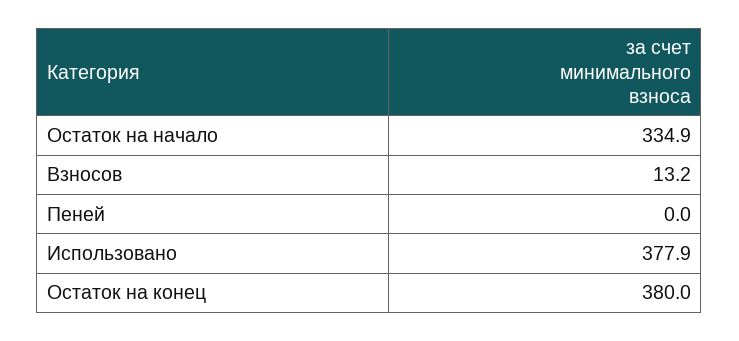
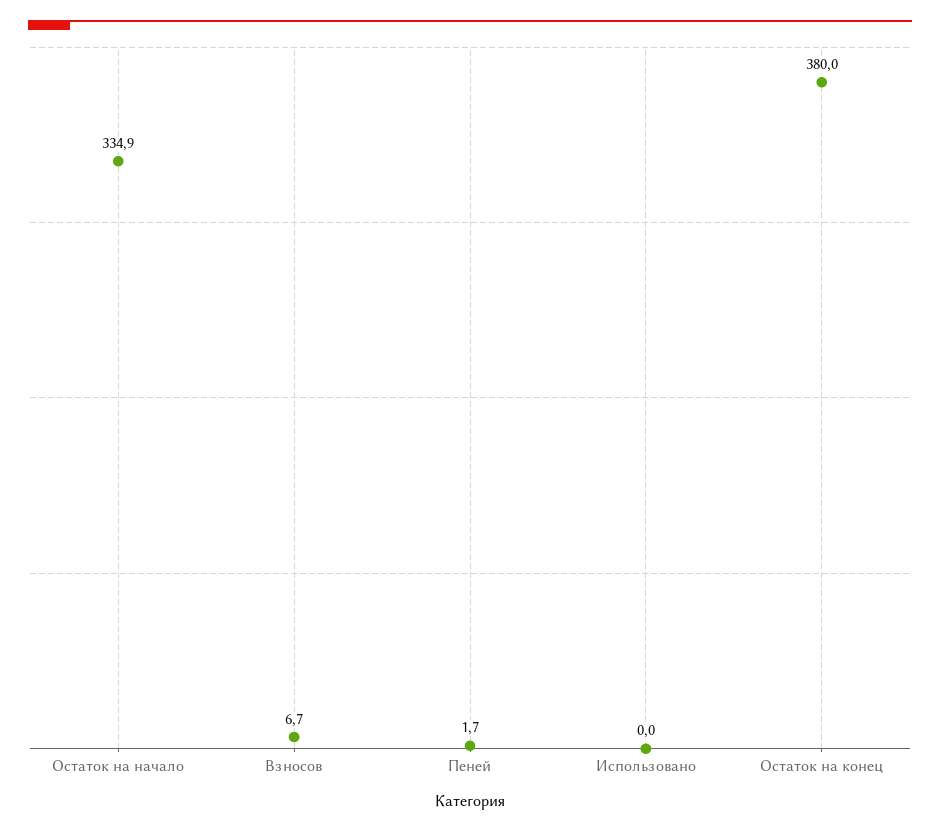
Взносов: 13.2 -> 6.7
Пеней: 0 -> 1.7
Использовано: 377.9 -> 0

